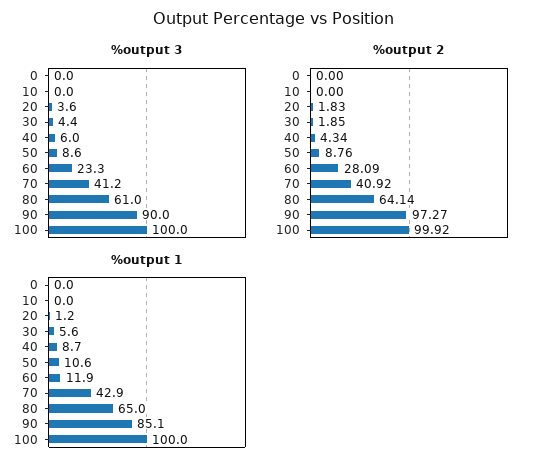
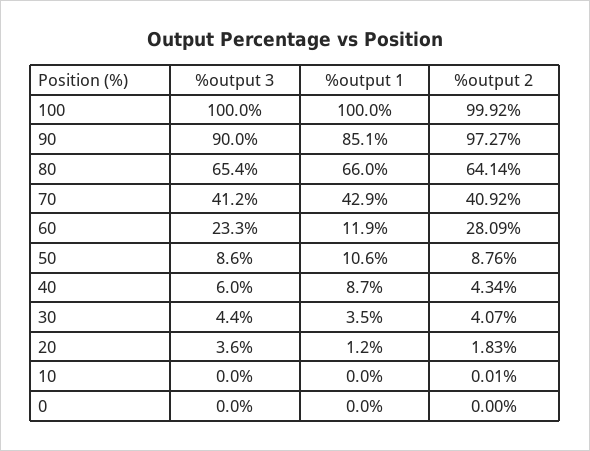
%output 3, 80: 61 -> 65.4
%output 2, 10: 0 -> 0.01
%output 2, 30: 1.85 -> 4.07
%output 1, 30: 5.6 -> 3.5
%output 1, 80: 65 -> 66

